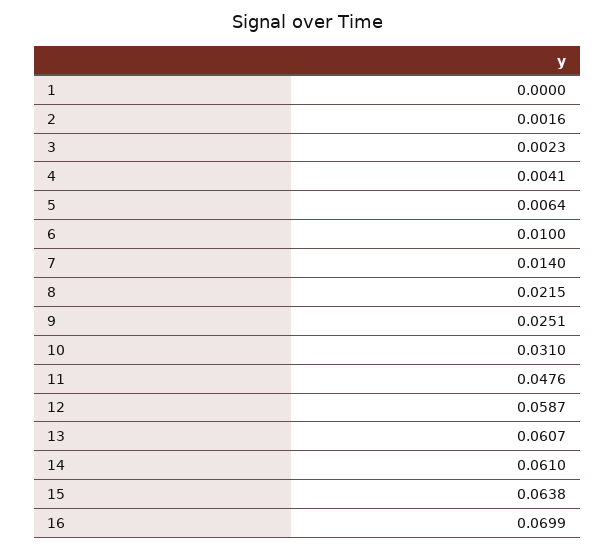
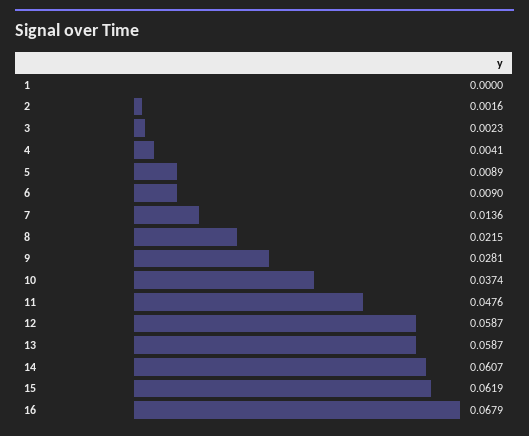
5: 0.0064 -> 0.0089
6: 0.01 -> 0.009
7: 0.014 -> 0.0136
9: 0.0251 -> 0.0281
10: 0.031 -> 0.0374
13: 0.0607 -> 0.0587
14: 0.061 -> 0.0607
15: 0.0638 -> 0.0619
16: 0.0699 -> 0.0679

